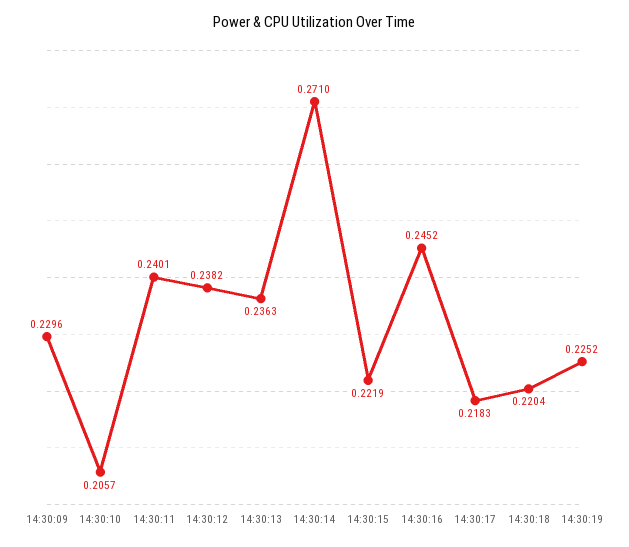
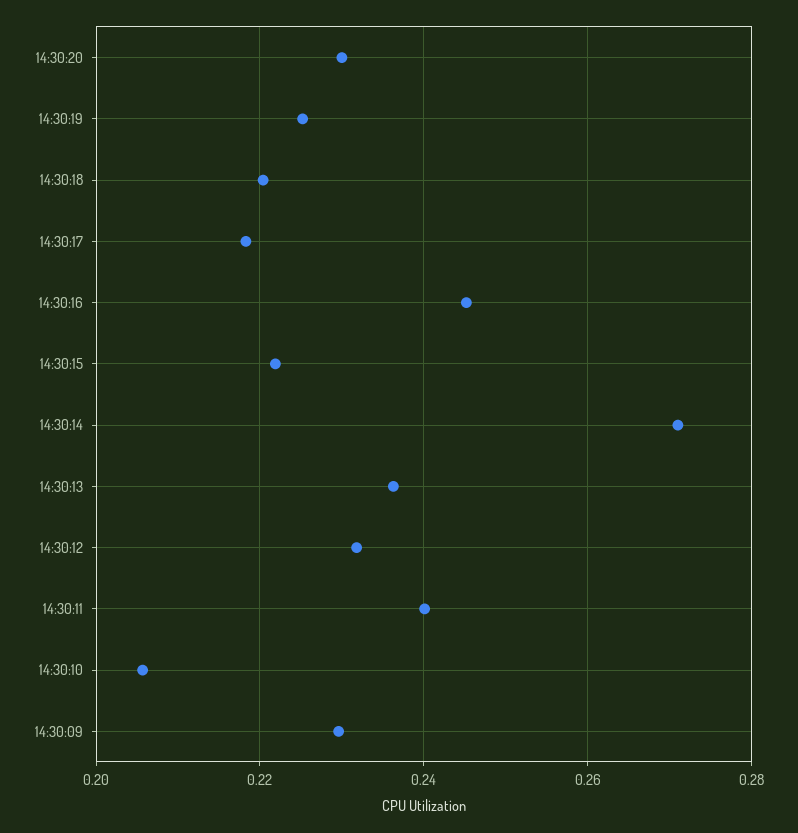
14:30:12: 0.2382 -> 0.232
14:30:20: none -> 0.23

